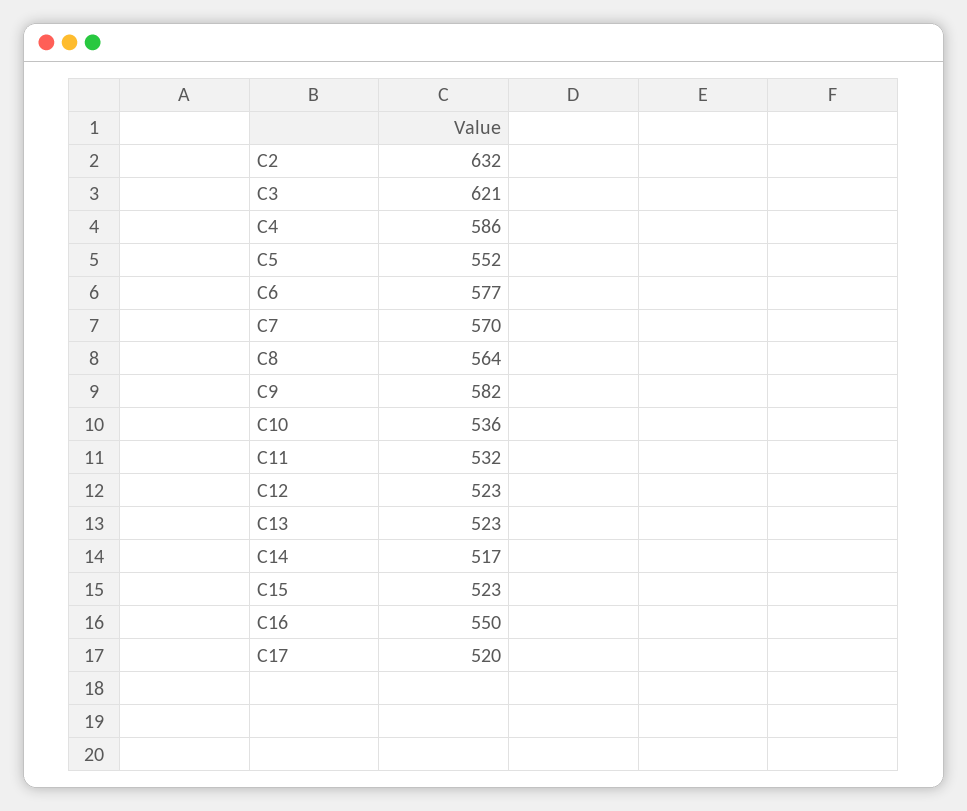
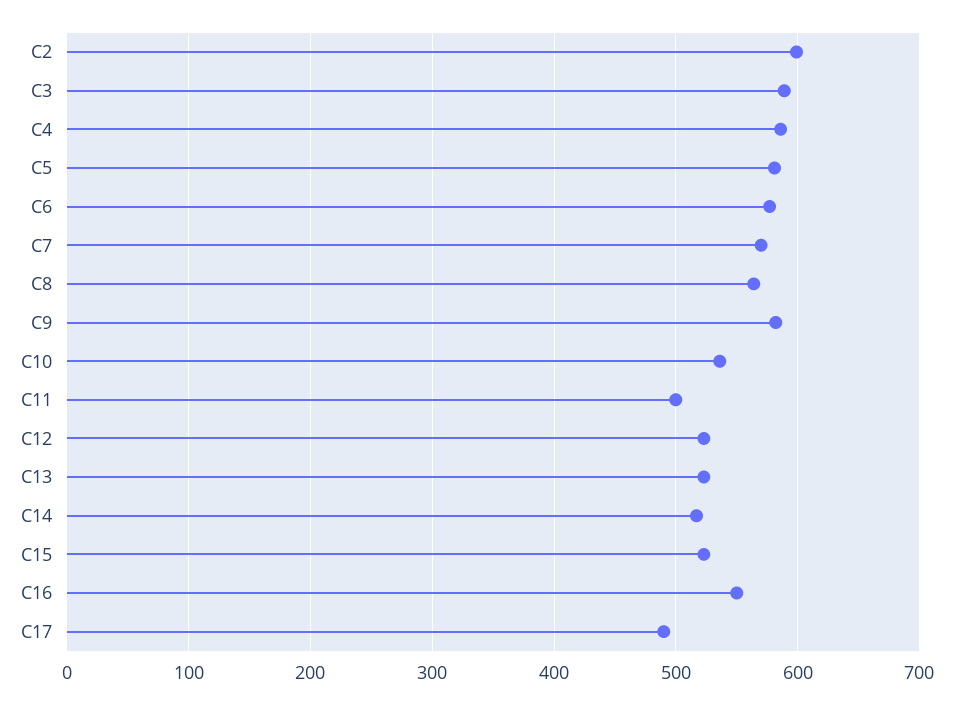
C2: 632 -> 600
C3: 621 -> 590
C5: 552 -> 580
C11: 532 -> 500
C17: 520 -> 490

